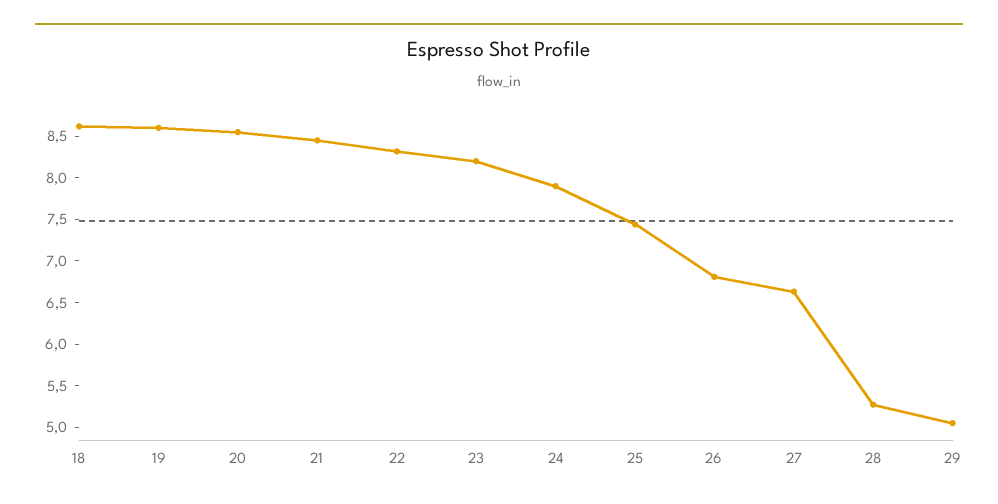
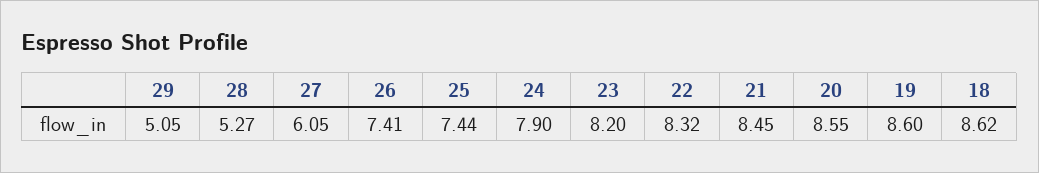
26: 6.8 -> 7.41
27: 6.6 -> 6.05

